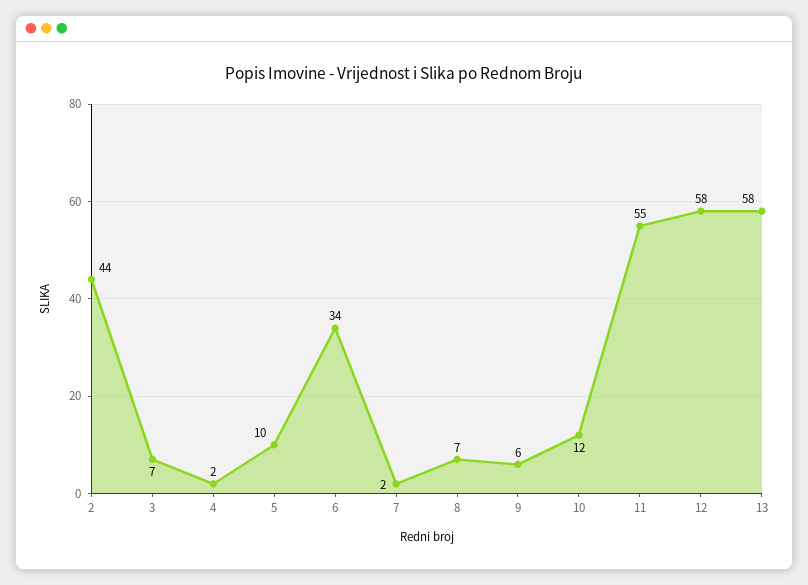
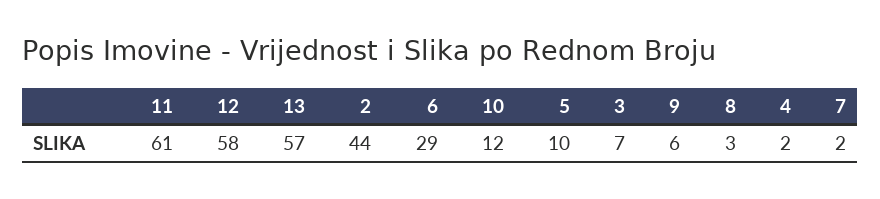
6: 34 -> 29
8: 7 -> 3
11: 55 -> 61
13: 58 -> 57

